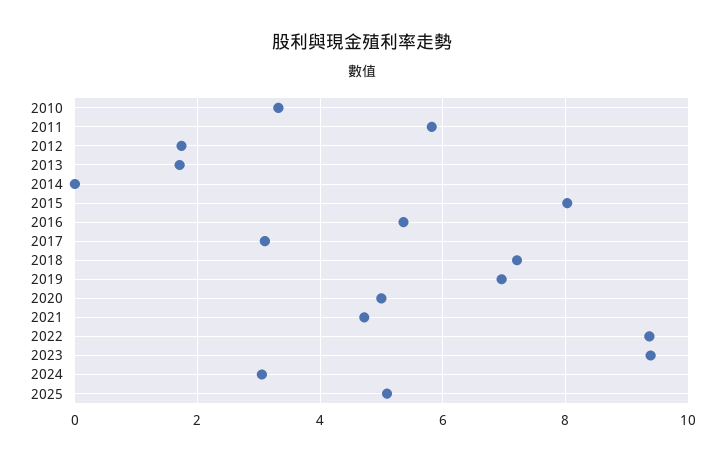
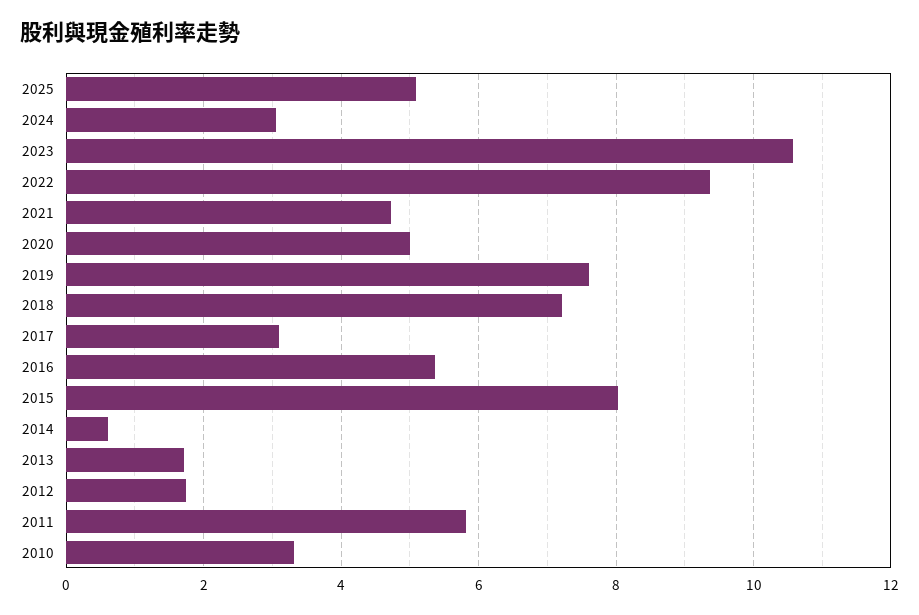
2014: 0 -> 0.6
2019: 7 -> 7.6
2023: 9.4 -> 10.6

